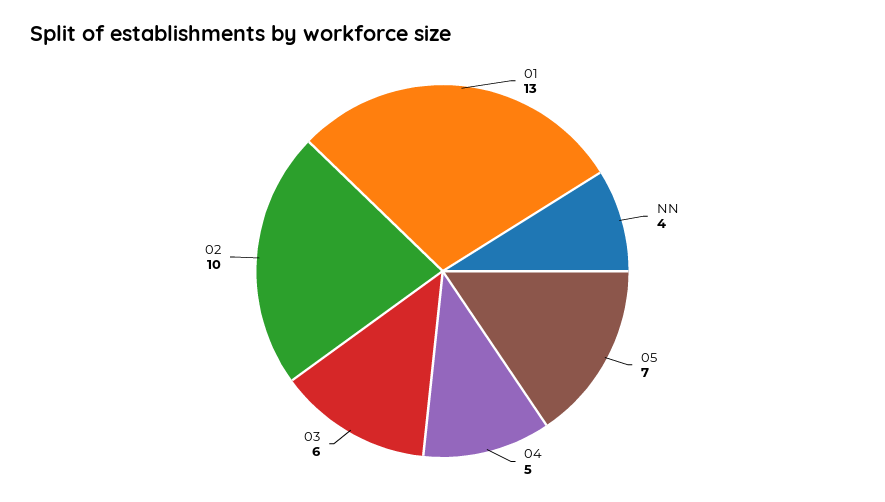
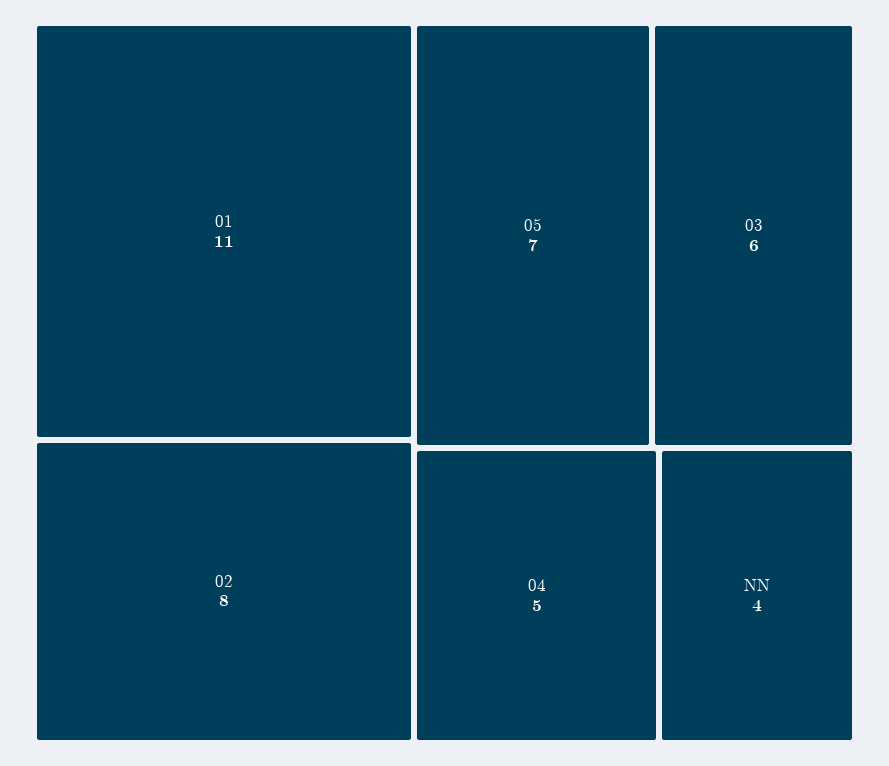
01: 13 -> 11
02: 10 -> 8

